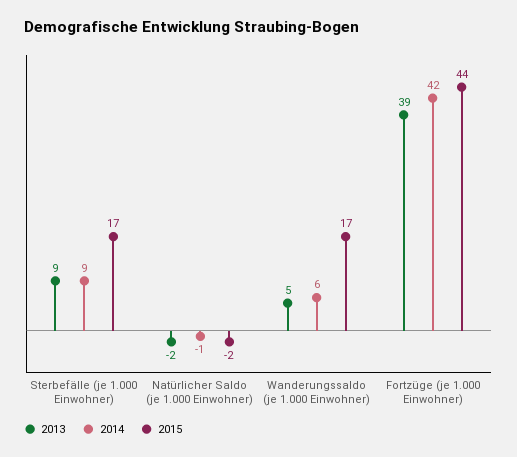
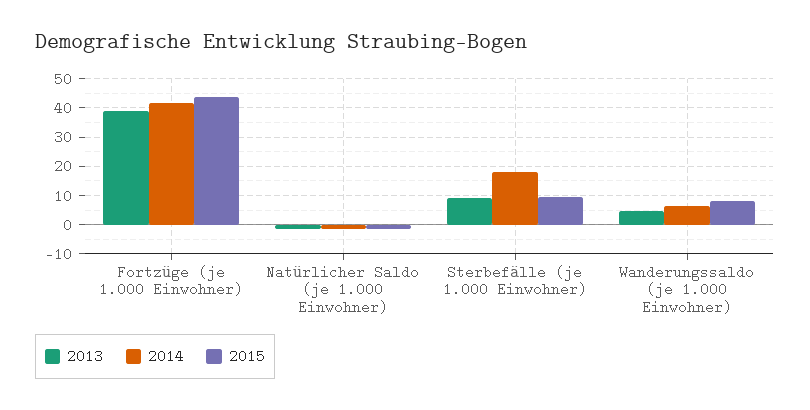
2014, Sterbefälle (je 1.000 Einwohner): 9 -> 17.5
2015, Sterbefälle (je 1.000 Einwohner): 17 -> 10
2015, Wanderungssaldo (je 1.000 Einwohner): 17 -> 7.5

